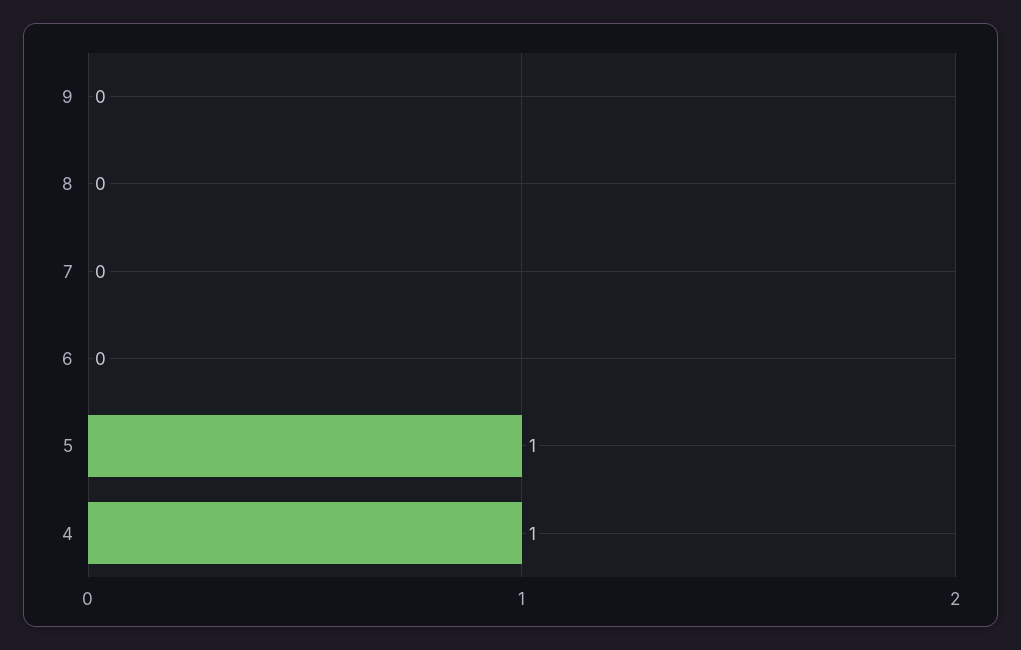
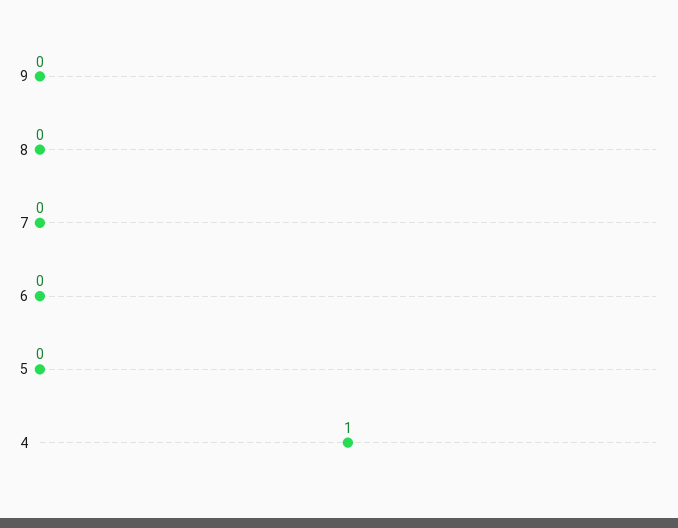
5: 1 -> 0

